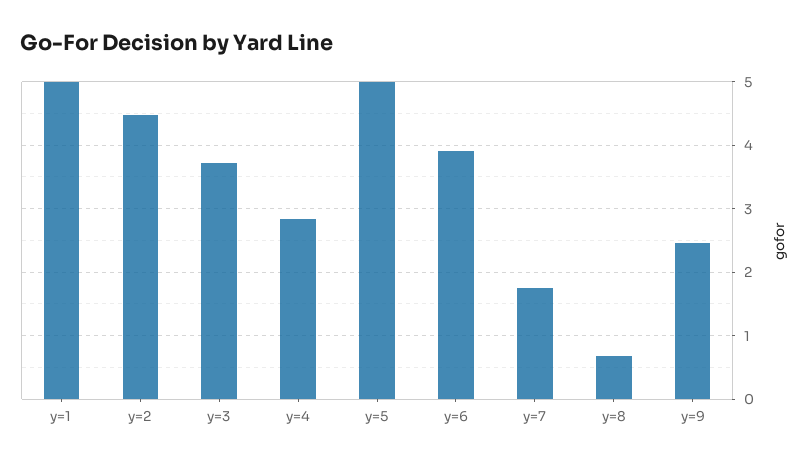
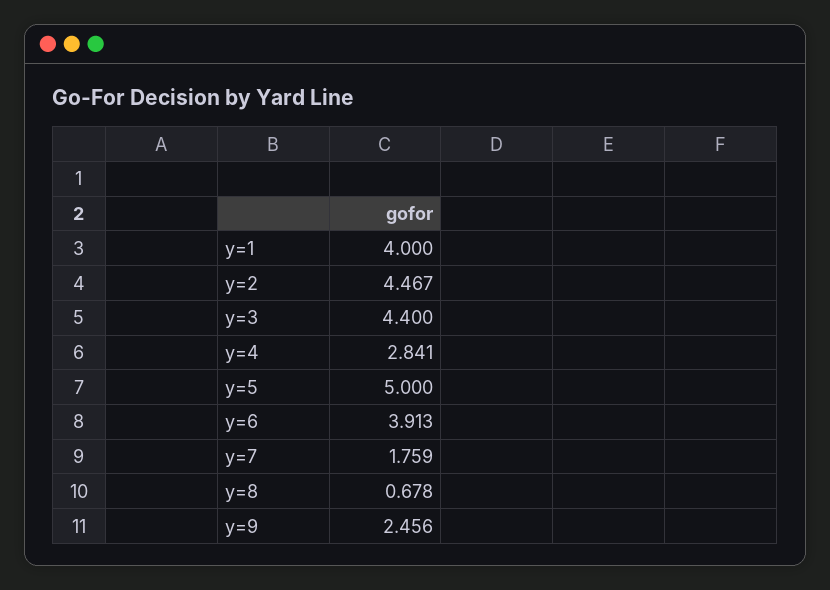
y=1: 5 -> 4
y=3: 3.7 -> 4.4

